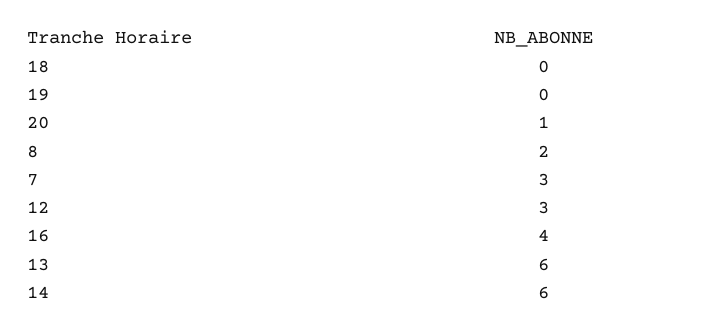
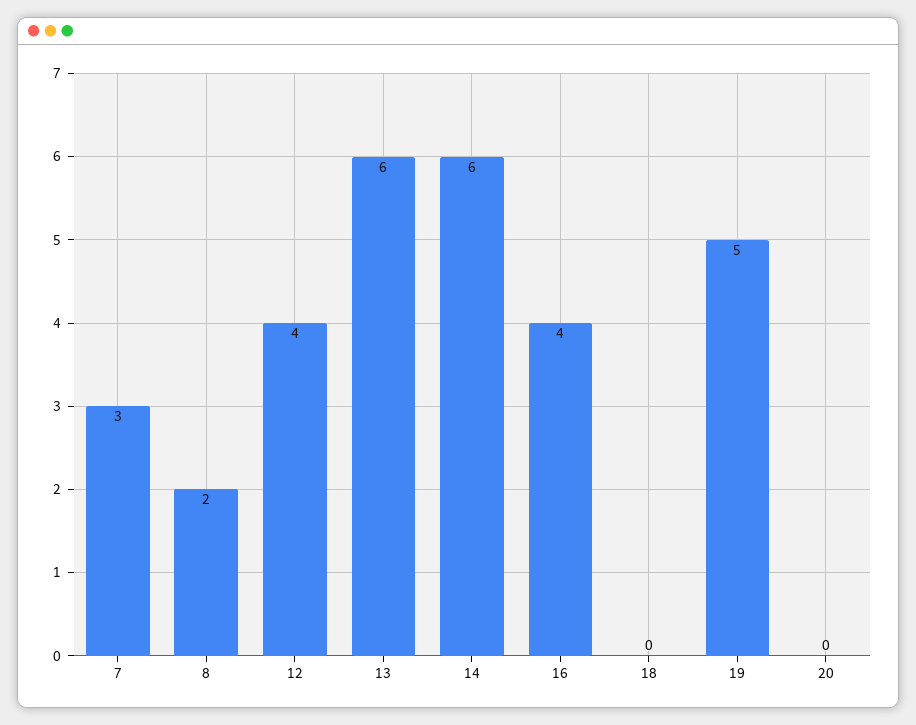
19: 0 -> 5
20: 1 -> 0
12: 3 -> 4

